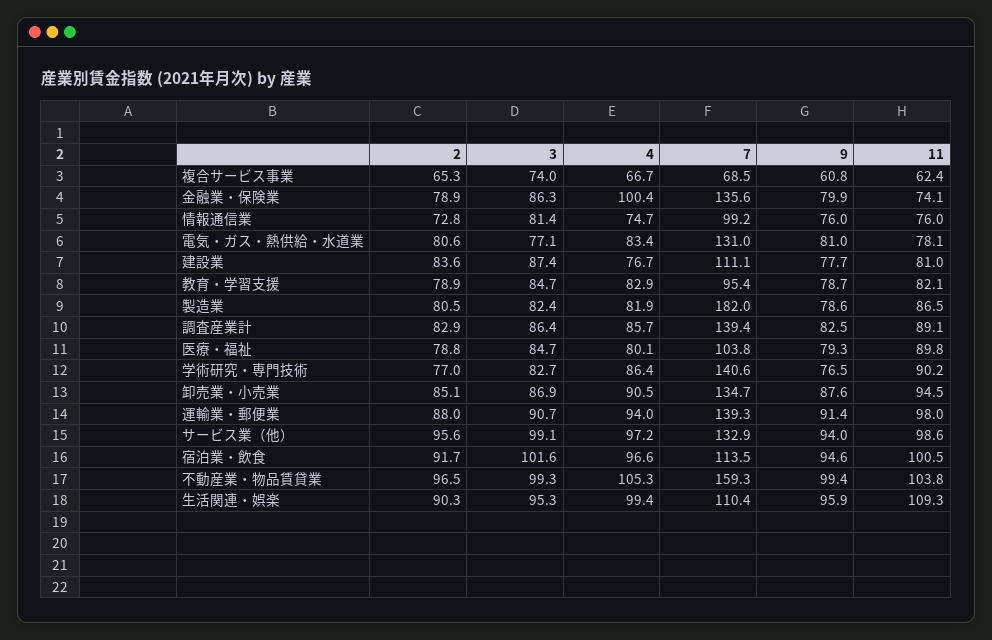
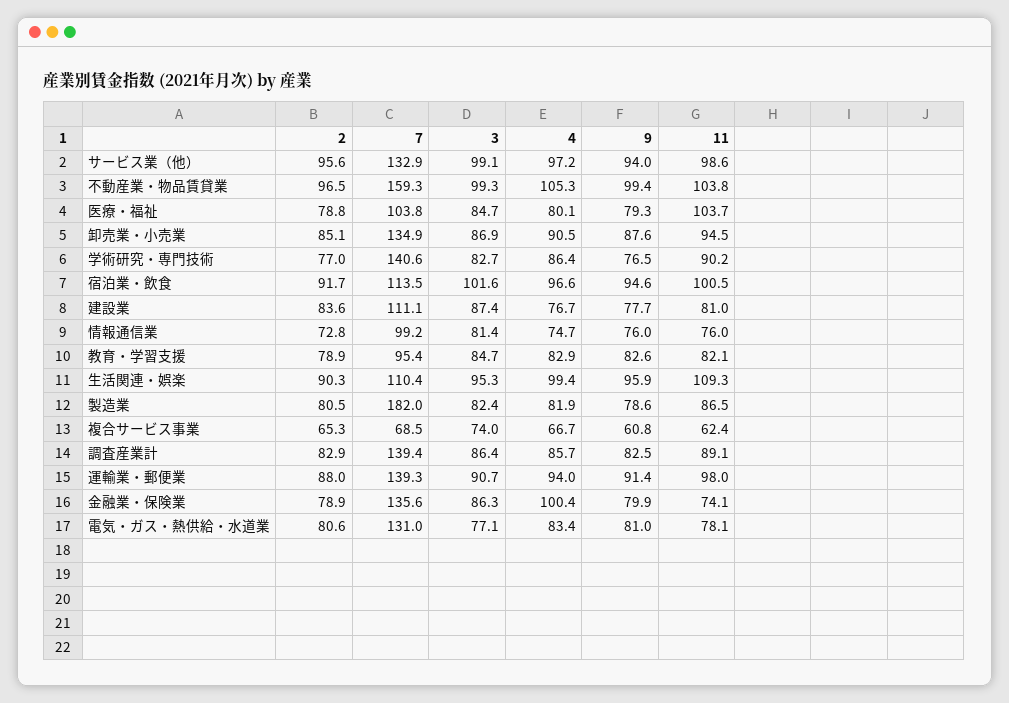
9, 教育・学習支援: 78.7 -> 82.6
11, 医療・福祉: 89.8 -> 103.7
7, 卸売業・小売業: 134.7 -> 134.9

